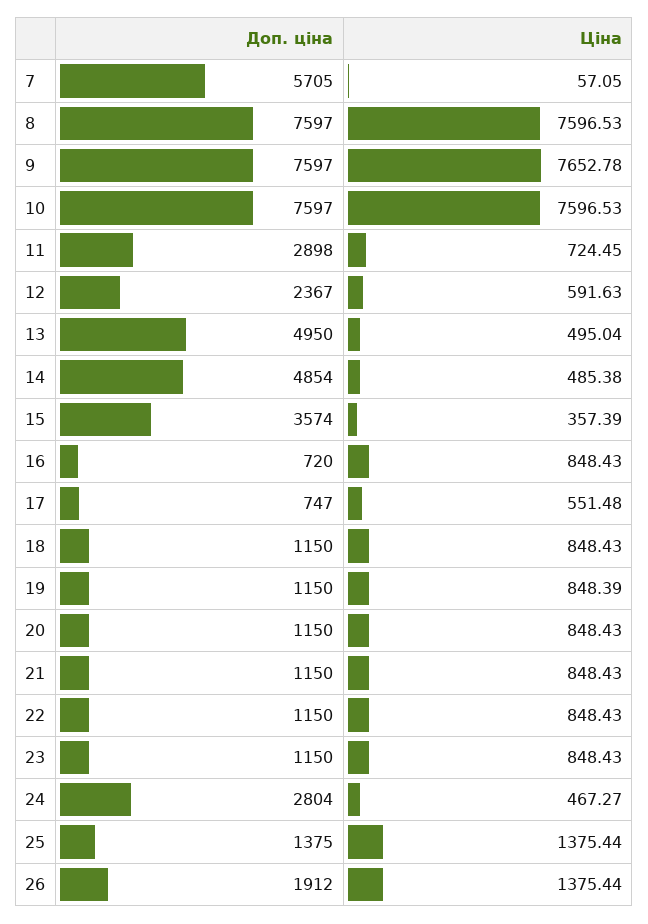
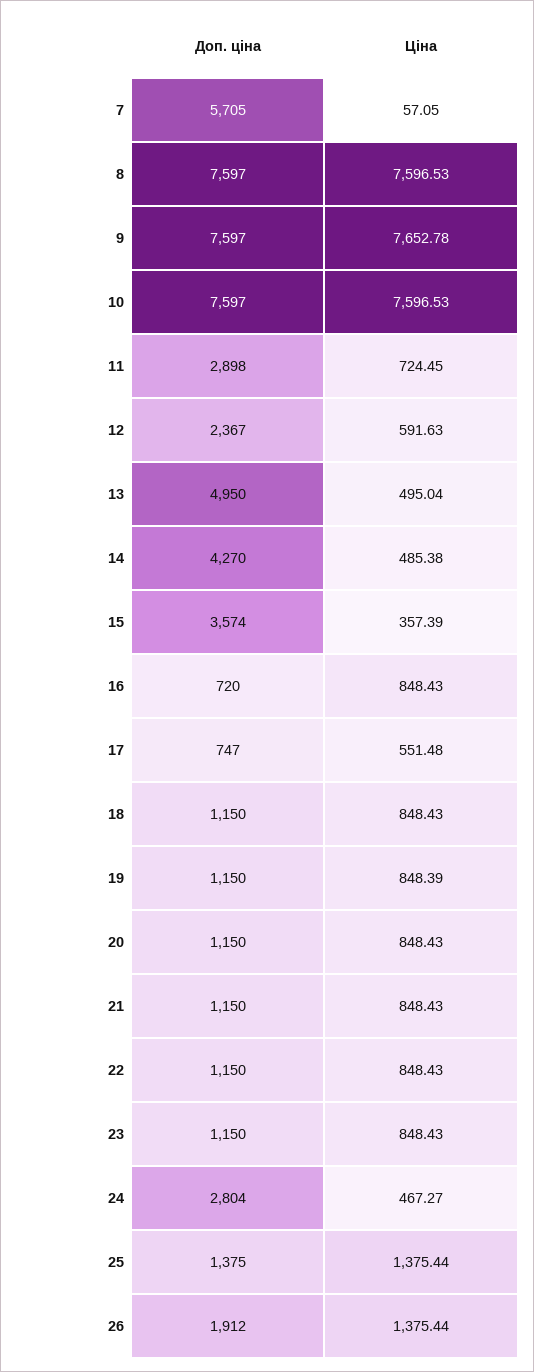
Доп. ціна, 14: 4854 -> 4270

